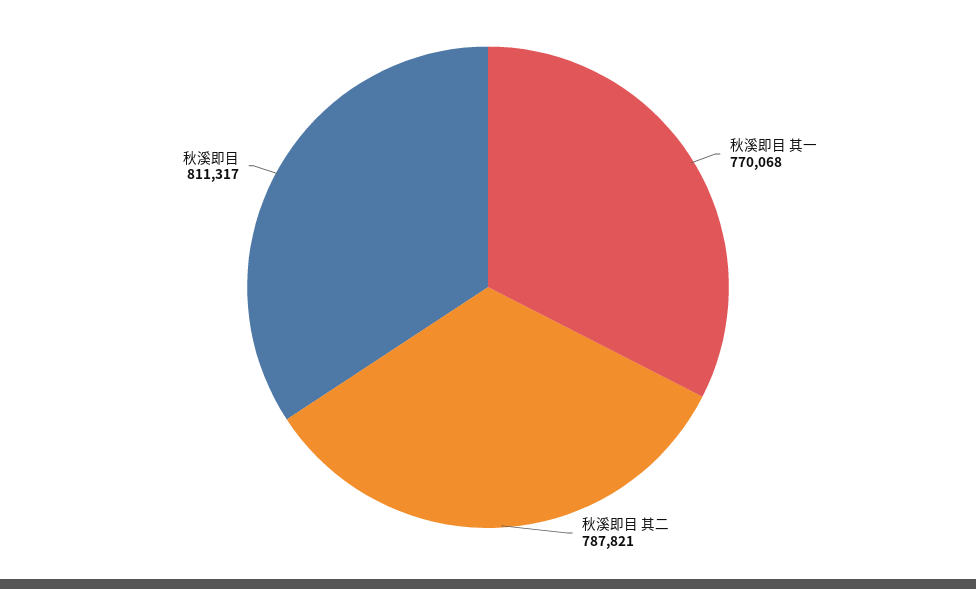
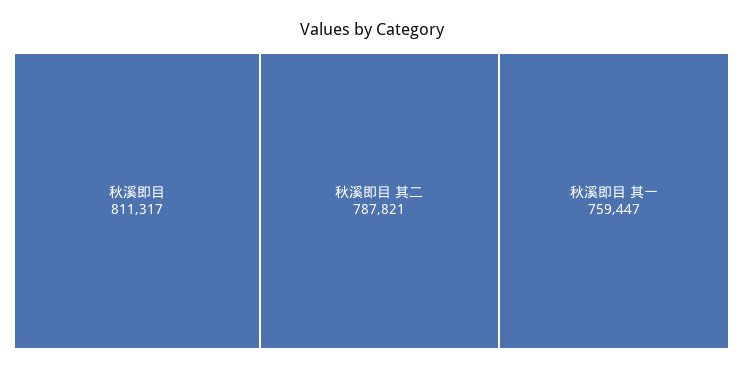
秋溪即目 其一: 770068 -> 759447

